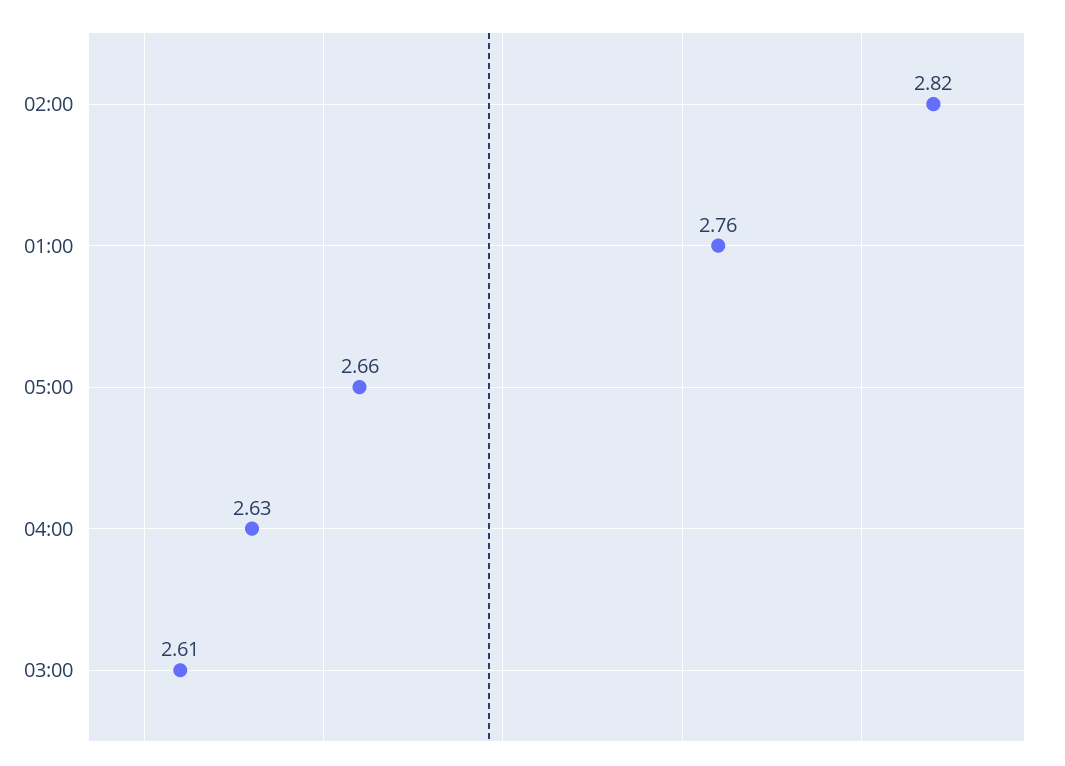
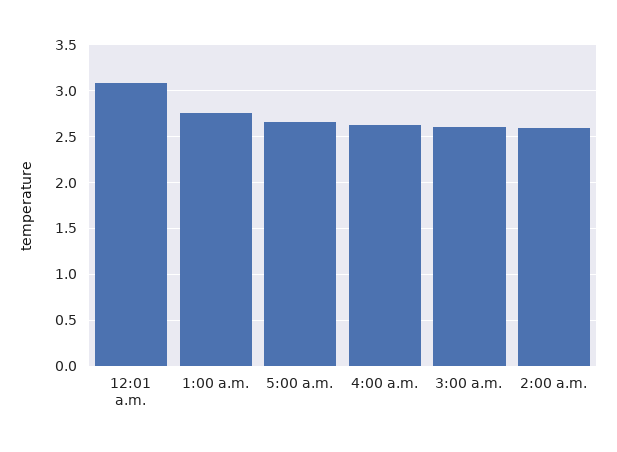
02:00: 2.82 -> 2.6
12:01 a.m.: none -> 3.1

